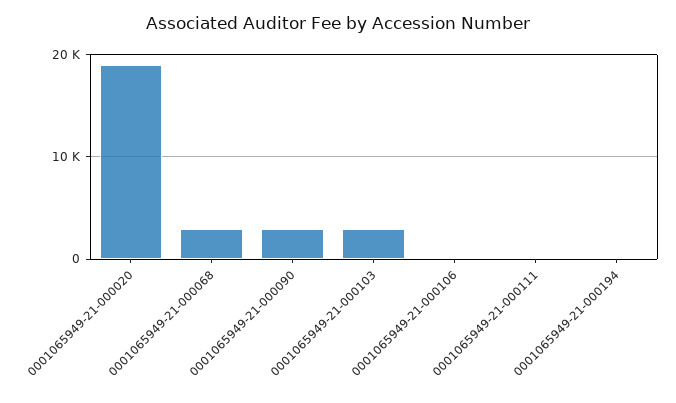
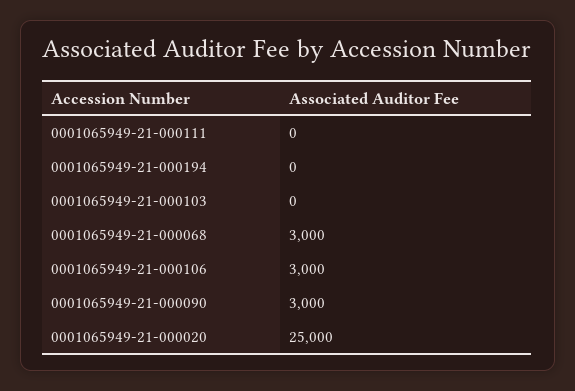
0001065949-21-000020: 19000 -> 25000
0001065949-21-000103: 3000 -> 0
0001065949-21-000106: 0 -> 3000

